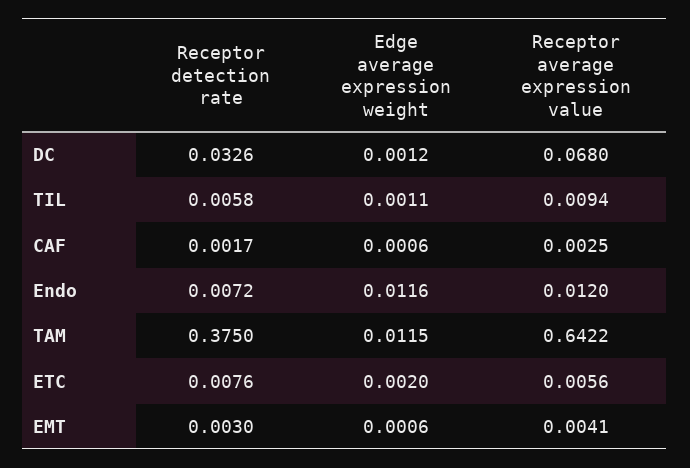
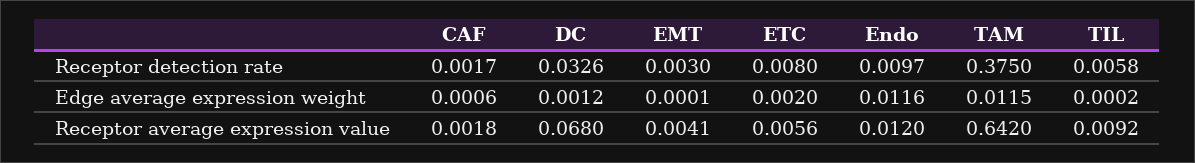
Edge average expression weight, TIL: 0.0011 -> 0.0002
Receptor average expression value, TIL: 0.0094 -> 0.0092
Receptor average expression value, CAF: 0.0025 -> 0.0018
Receptor detection rate, Endo: 0.0072 -> 0.0097
Receptor average expression value, TAM: 0.6422 -> 0.642
Receptor detection rate, ETC: 0.0076 -> 0.008
Edge average expression weight, EMT: 0.0006 -> 0.0001

